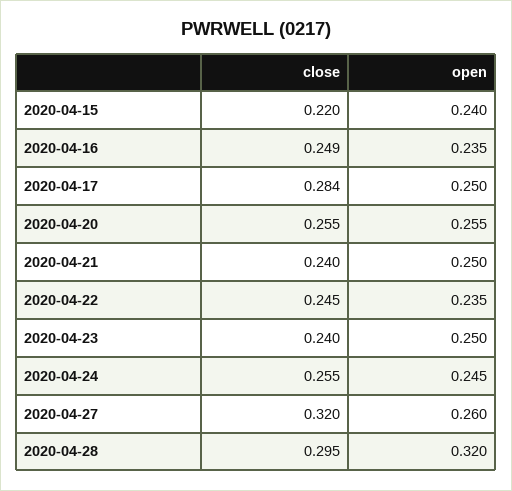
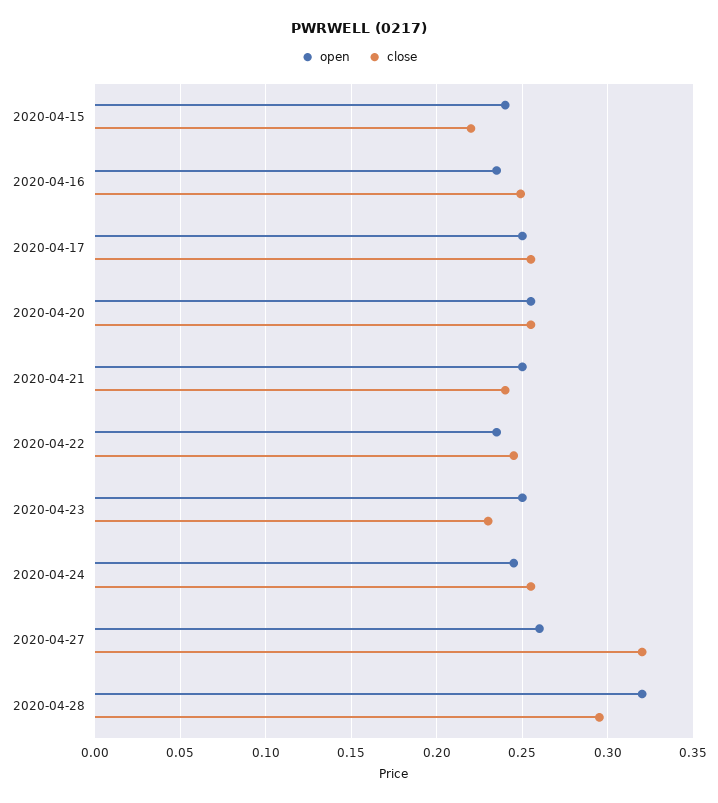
close, 2020-04-17: 0.284 -> 0.255
close, 2020-04-23: 0.24 -> 0.23

